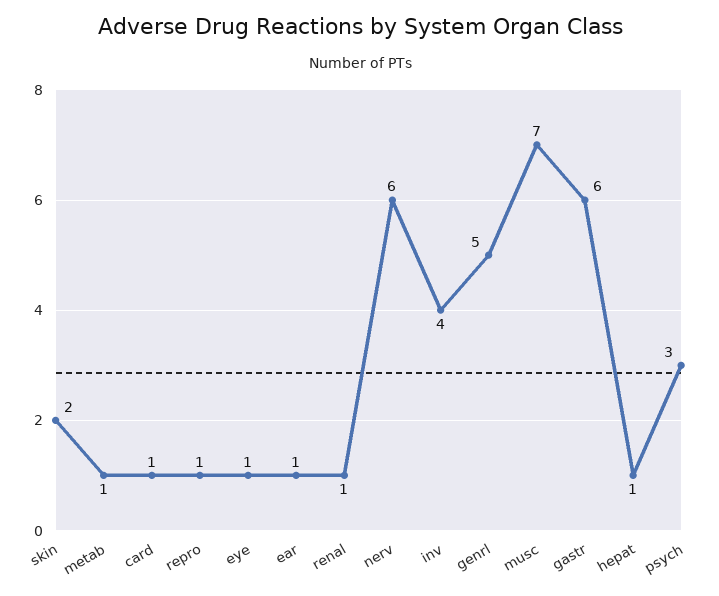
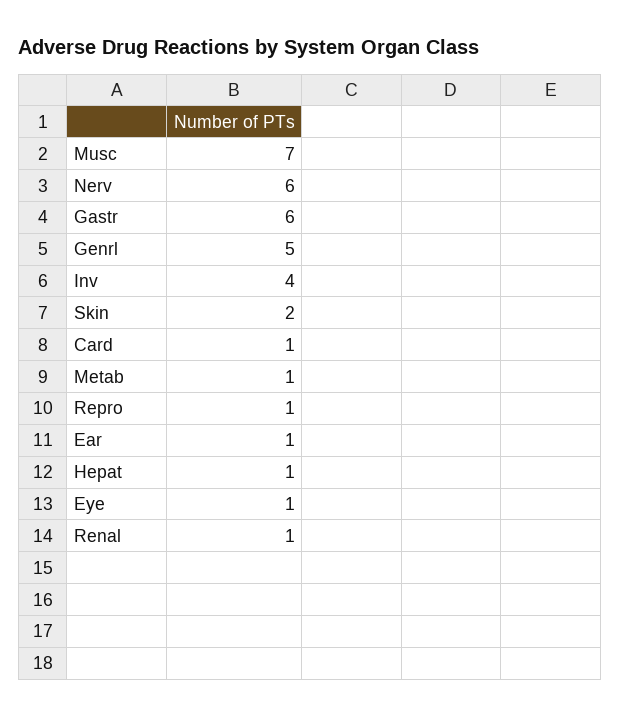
psych: 3 -> none

